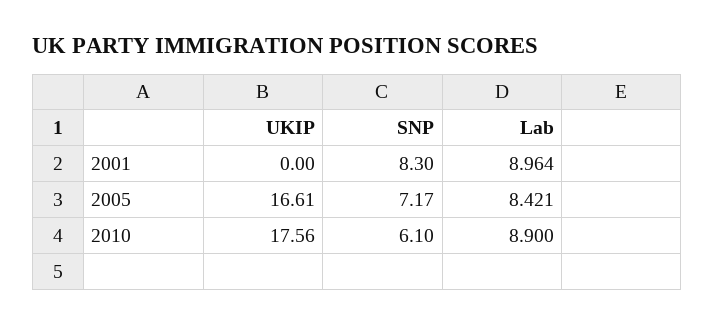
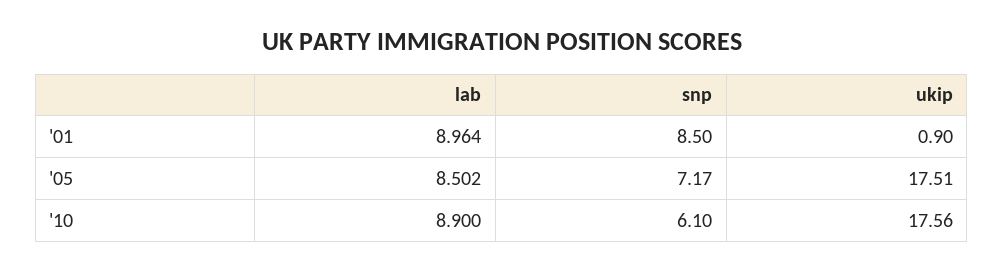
UKIP, 2001: 0 -> 0.9
SNP, 2001: 8.3 -> 8.5
UKIP, 2005: 16.61 -> 17.51
Lab, 2005: 8.421 -> 8.502

